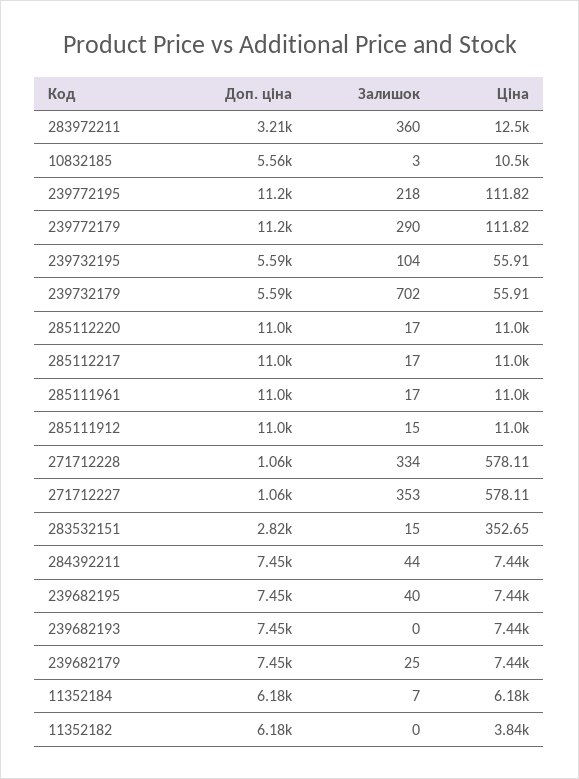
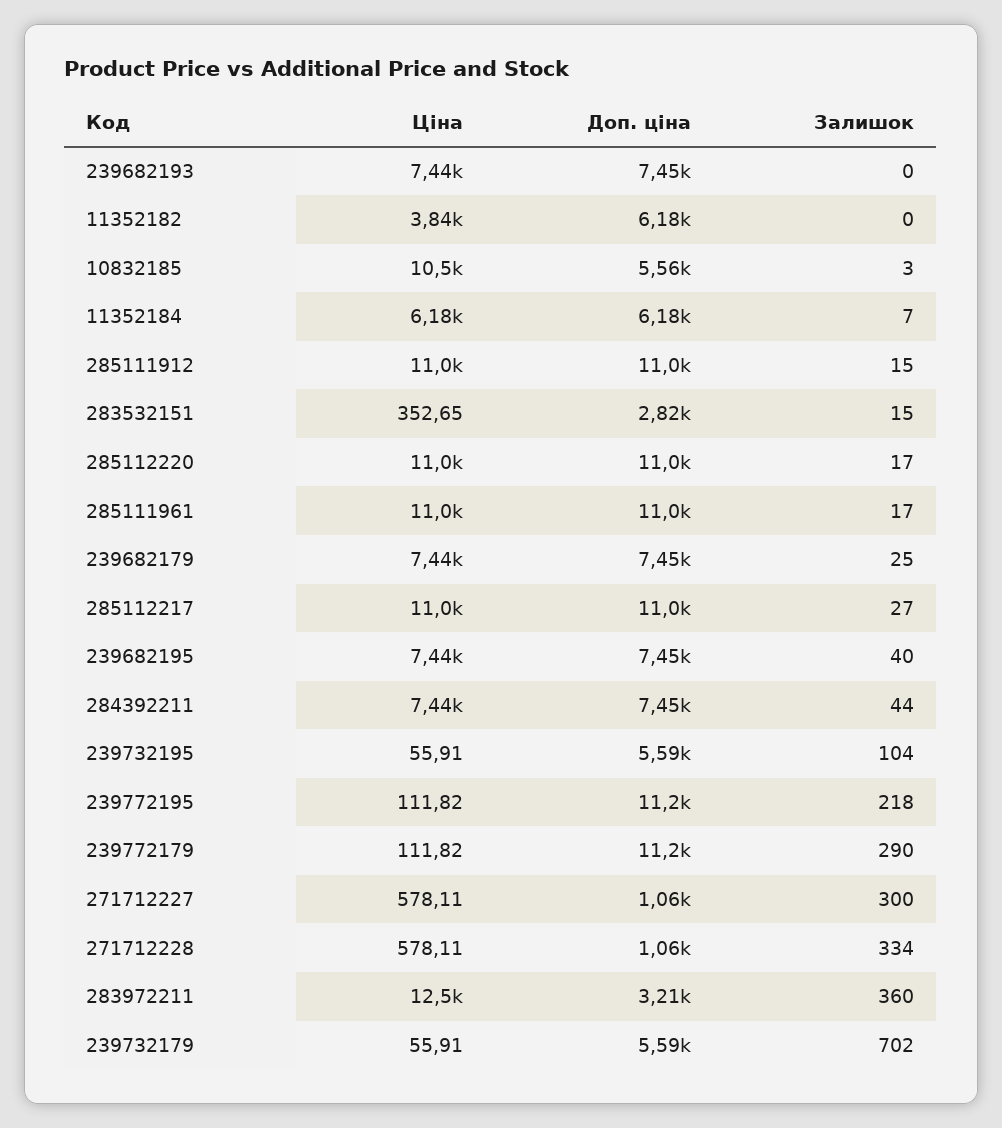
Залишок, 285112217: 17 -> 27
Залишок, 271712227: 353 -> 300

